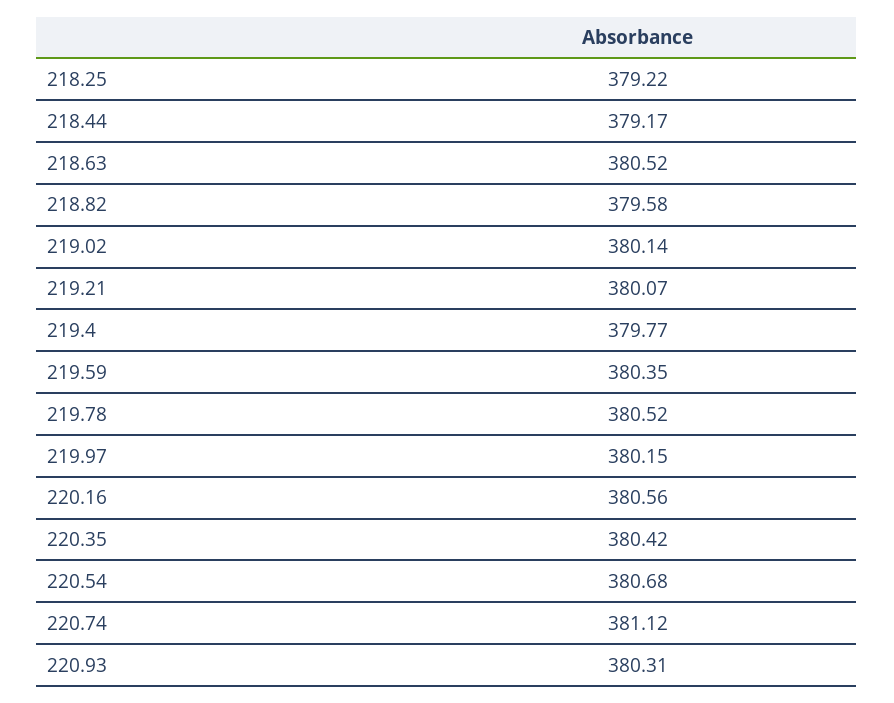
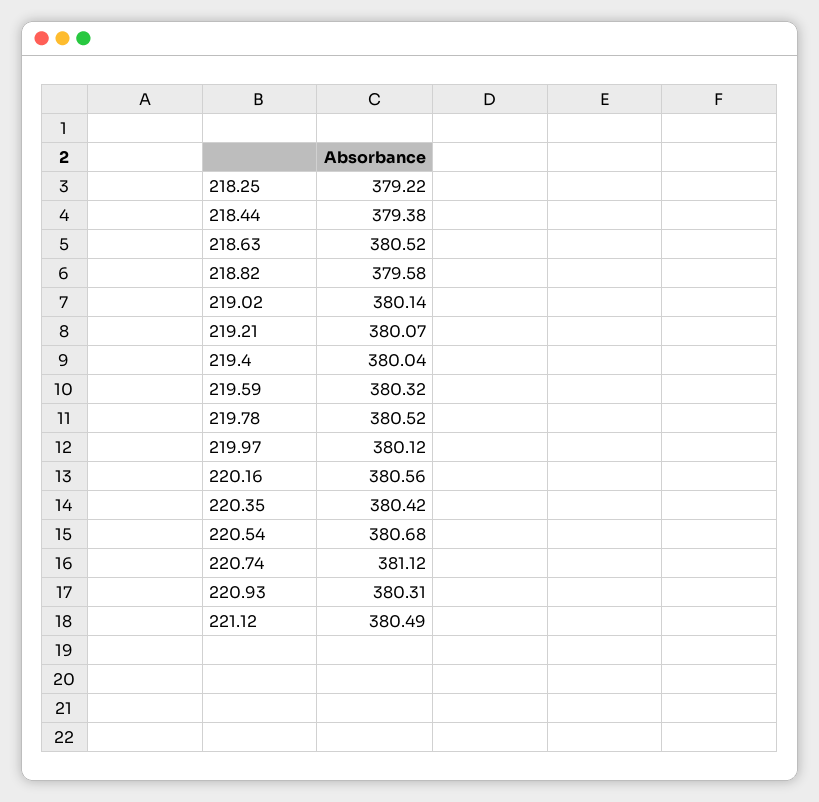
218.44: 379.17 -> 379.38
219.4: 379.77 -> 380.04
219.59: 380.35 -> 380.32
219.97: 380.15 -> 380.12
221.12: none -> 380.49

